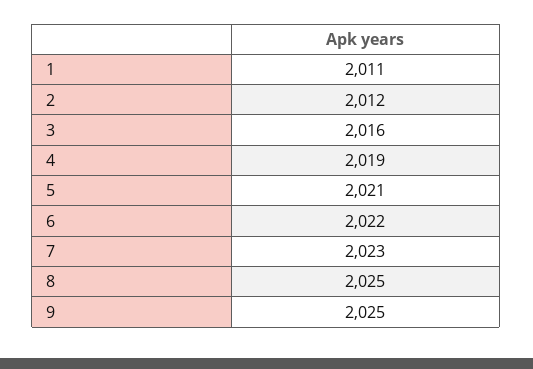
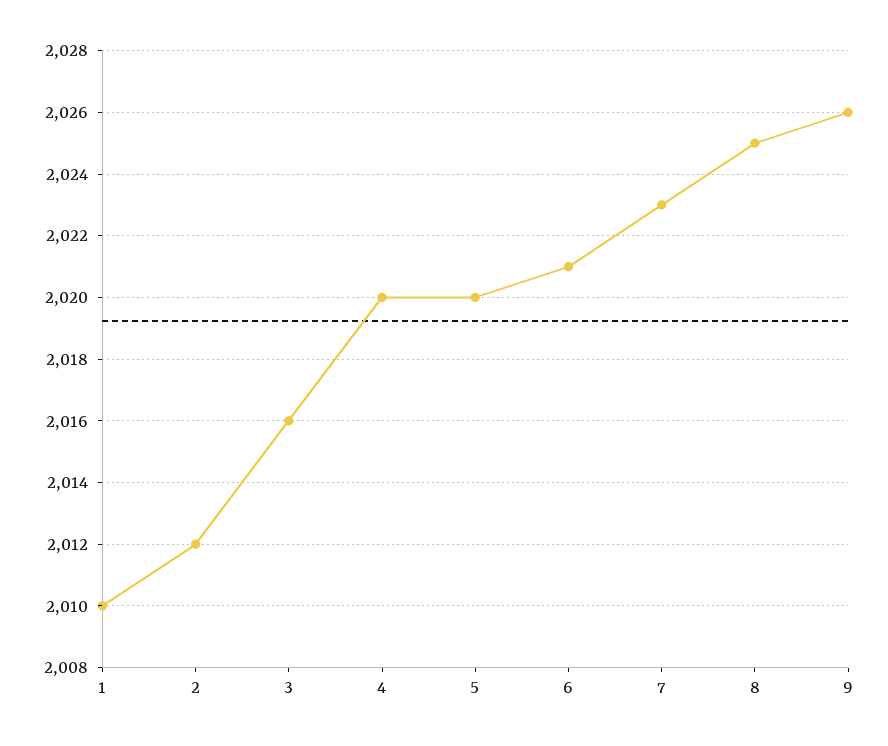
1: 2011 -> 2010
4: 2019 -> 2020
5: 2021 -> 2020
6: 2022 -> 2021
9: 2025 -> 2026

